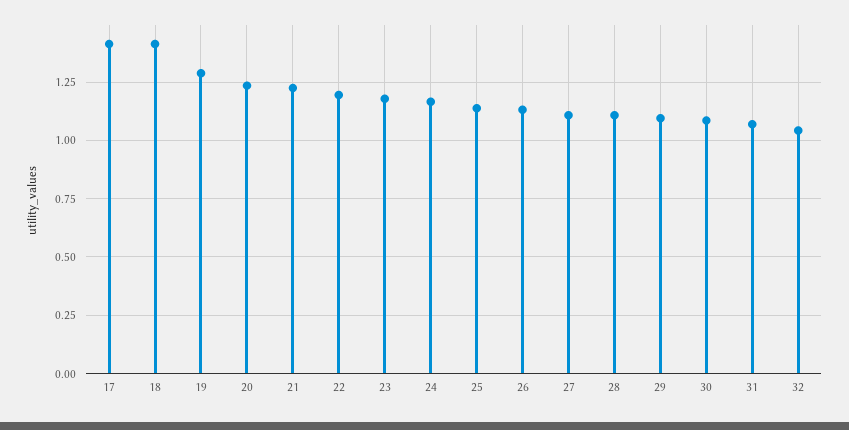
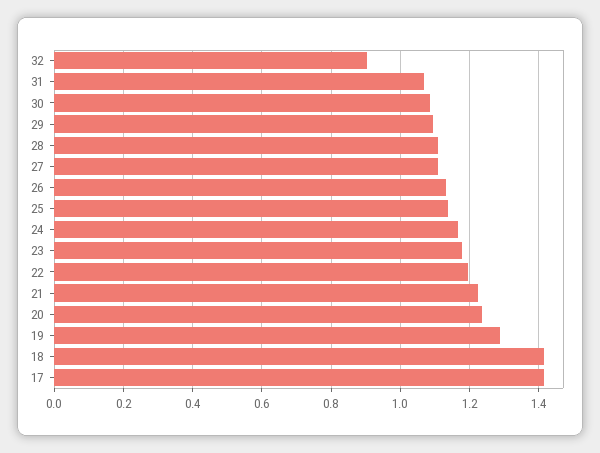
32: 1.05 -> 0.9

